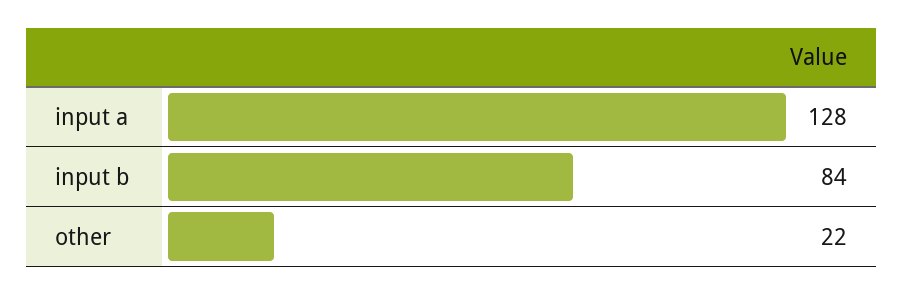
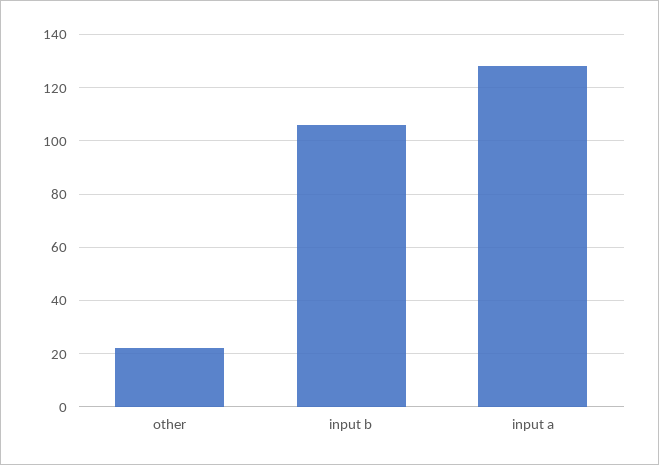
input b: 84 -> 105

